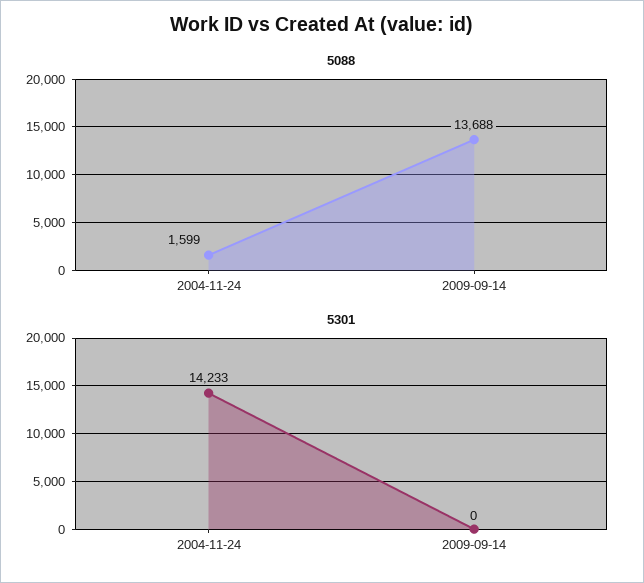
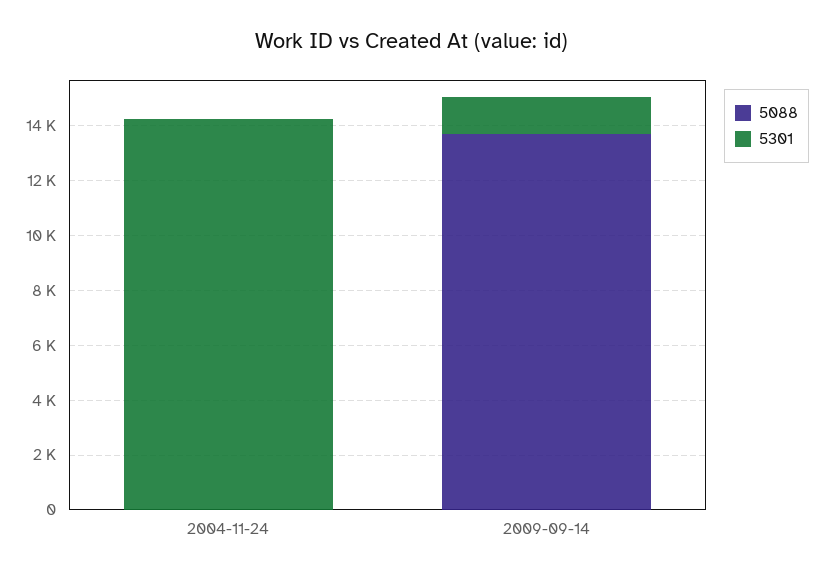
5088, 2004-11-24: 1599 -> 0
5301, 2009-09-14: 0 -> 1500

